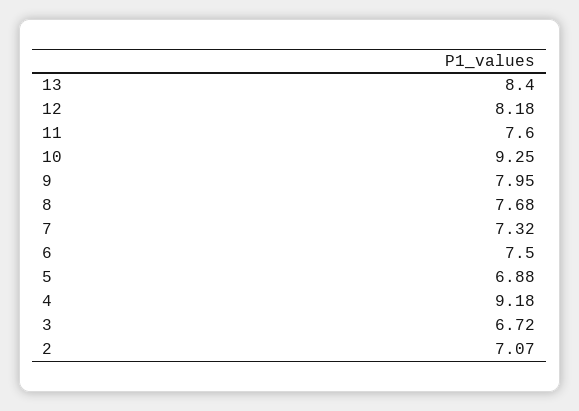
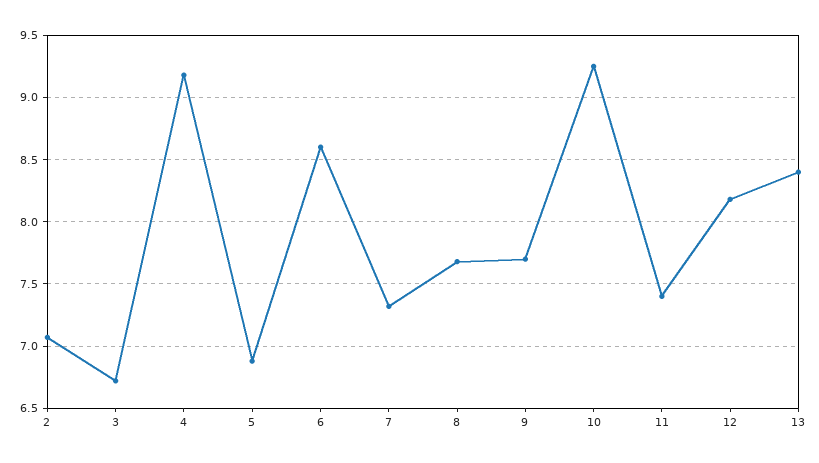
11: 7.6 -> 7.4
9: 7.95 -> 7.7
6: 7.5 -> 8.6

